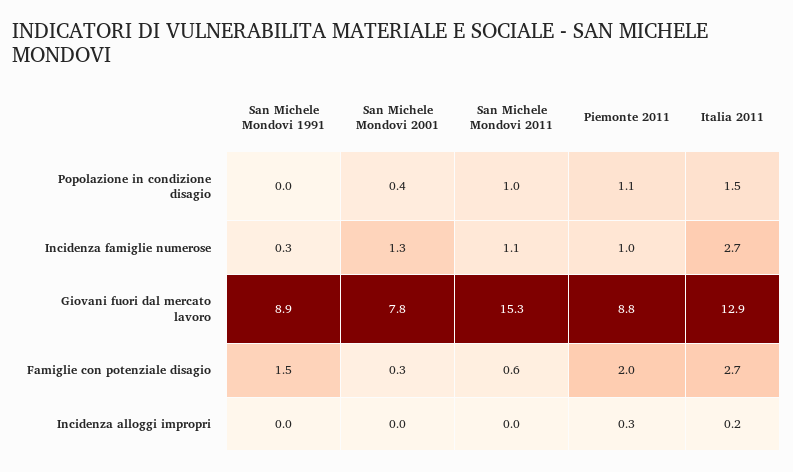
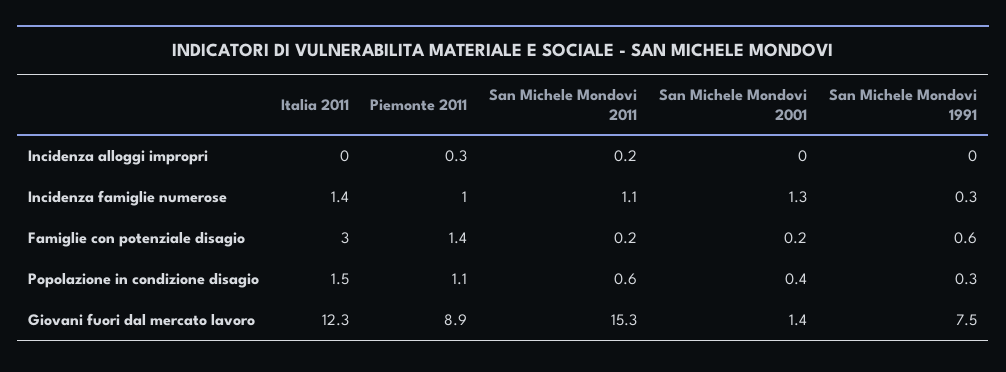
San Michele Mondovi 1991, Popolazione in condizione disagio: 0 -> 0.3
San Michele Mondovi 2011, Popolazione in condizione disagio: 1 -> 0.6
Italia 2011, Incidenza famiglie numerose: 2.7 -> 1.4
San Michele Mondovi 1991, Giovani fuori dal mercato lavoro: 8.9 -> 7.5
San Michele Mondovi 2001, Giovani fuori dal mercato lavoro: 7.8 -> 1.4
Piemonte 2011, Giovani fuori dal mercato lavoro: 8.8 -> 8.9
Italia 2011, Giovani fuori dal mercato lavoro: 12.9 -> 12.3
San Michele Mondovi 1991, Famiglie con potenziale disagio: 1.5 -> 0.6
San Michele Mondovi 2001, Famiglie con potenziale disagio: 0.3 -> 0.2
San Michele Mondovi 2011, Famiglie con potenziale disagio: 0.6 -> 0.2
Piemonte 2011, Famiglie con potenziale disagio: 2 -> 1.4
Italia 2011, Famiglie con potenziale disagio: 2.7 -> 3
San Michele Mondovi 2011, Incidenza alloggi impropri: 0 -> 0.2
Italia 2011, Incidenza alloggi impropri: 0.2 -> 0

